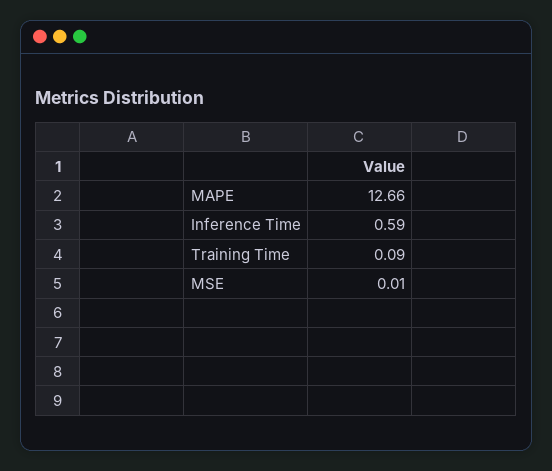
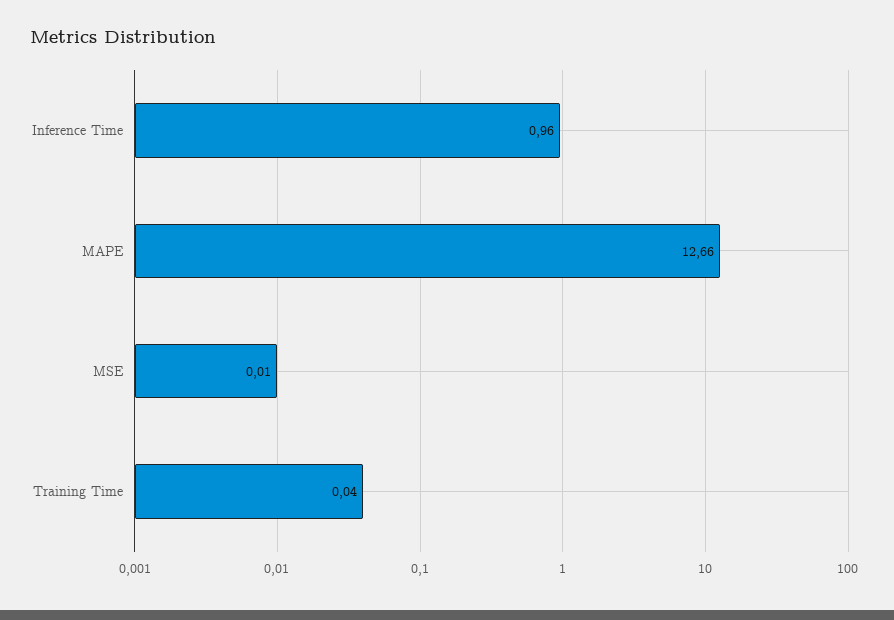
Inference Time: 0.59 -> 0.96
Training Time: 0.09 -> 0.04

